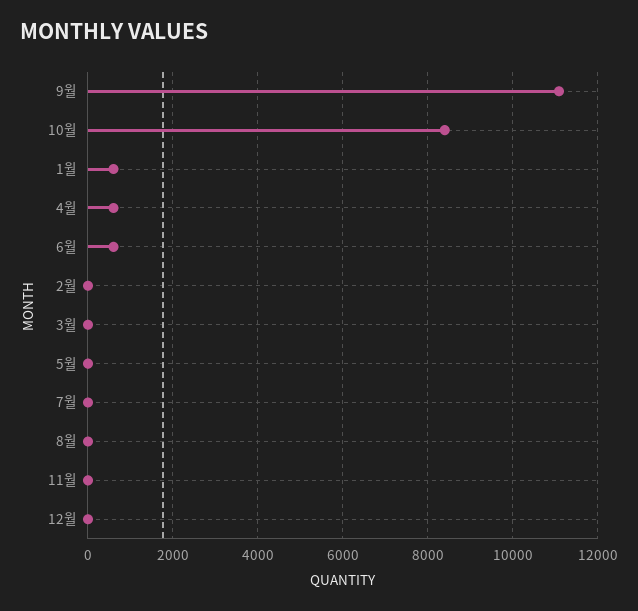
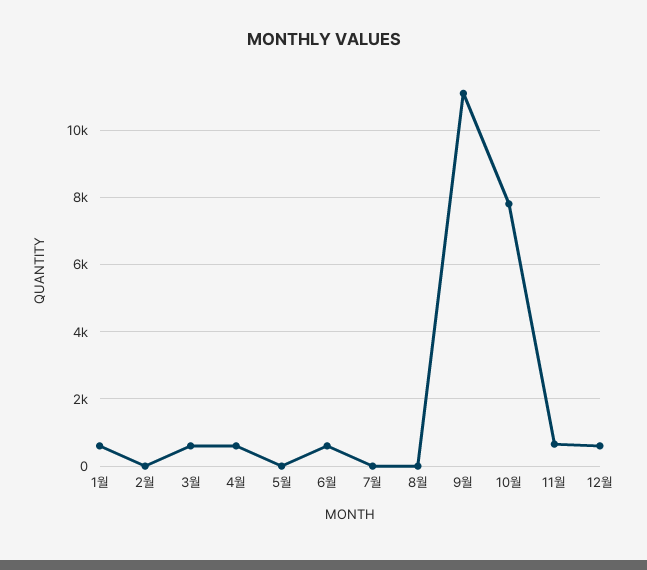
10월: 8400 -> 7800
3월: 0 -> 600
11월: 0 -> 600
12월: 0 -> 600

